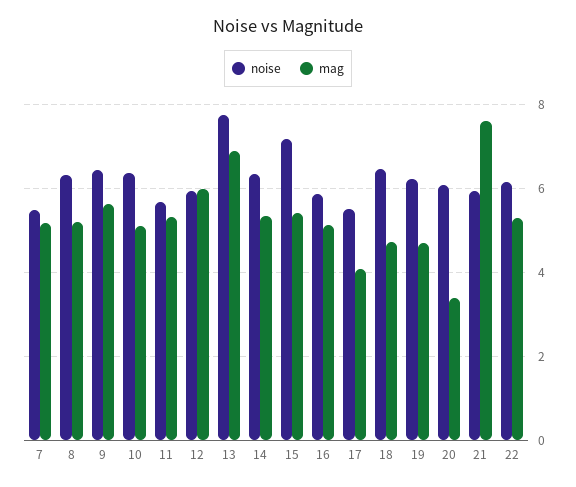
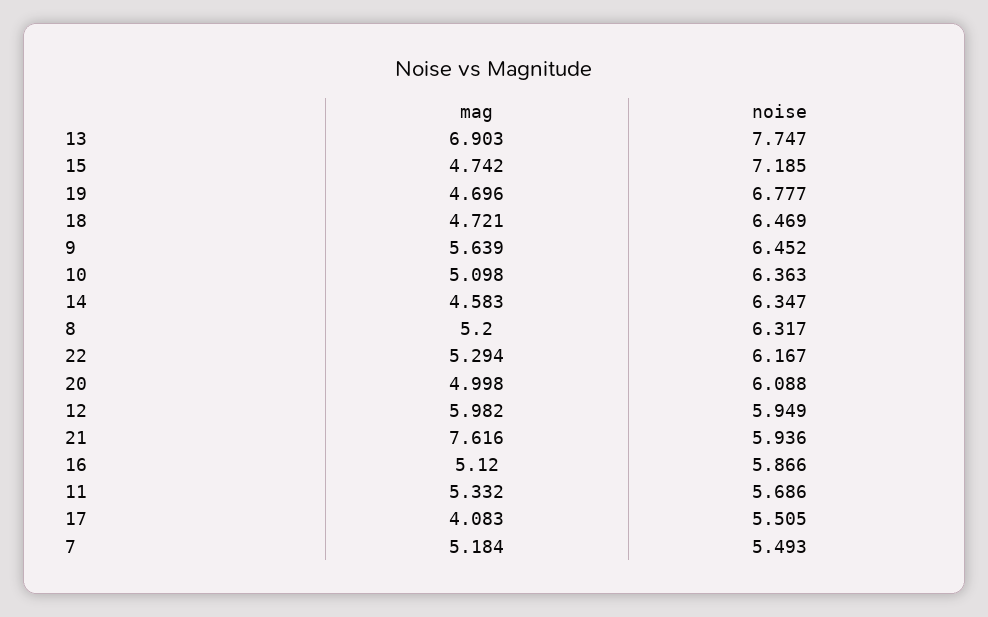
mag, 14: 5.4 -> 4.583
mag, 15: 5.4 -> 4.742
noise, 19: 6.2 -> 6.777
mag, 20: 3.4 -> 4.998

